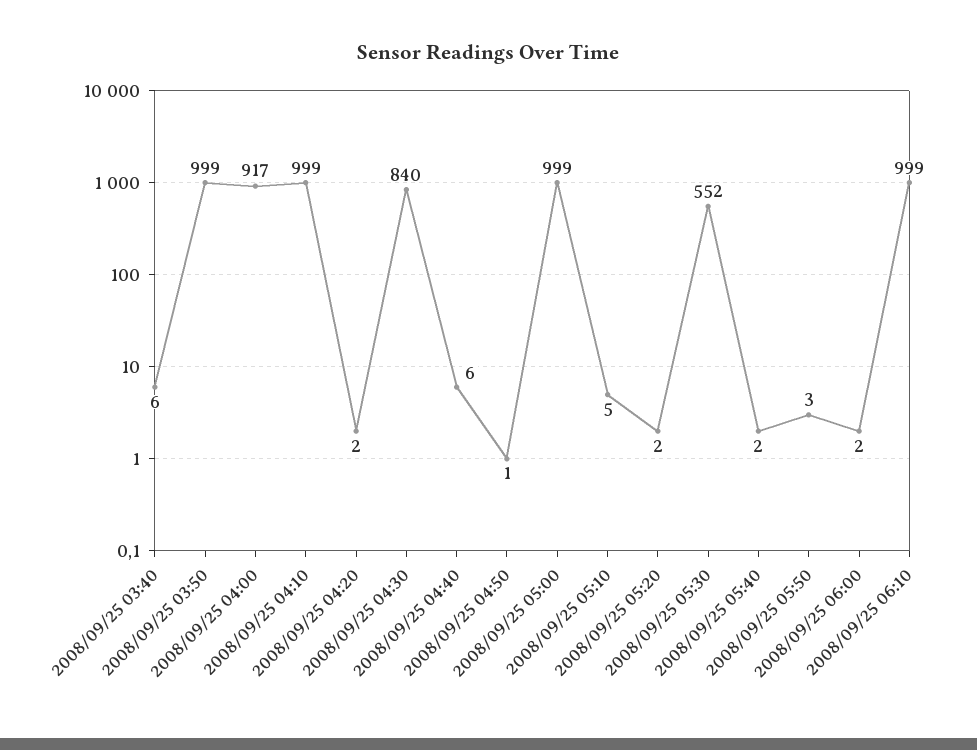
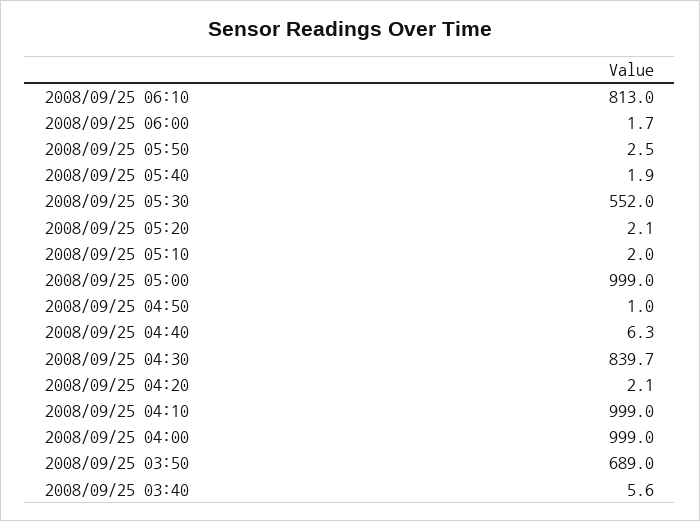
2008/09/25 03:50: 999 -> 689
2008/09/25 04:00: 917 -> 999
2008/09/25 05:10: 5 -> 2
2008/09/25 06:10: 999 -> 813

